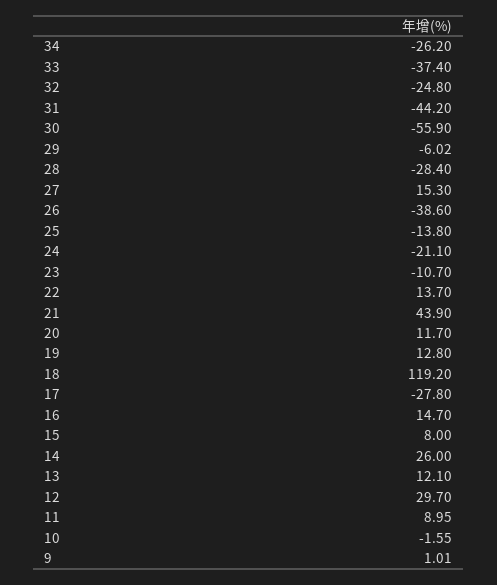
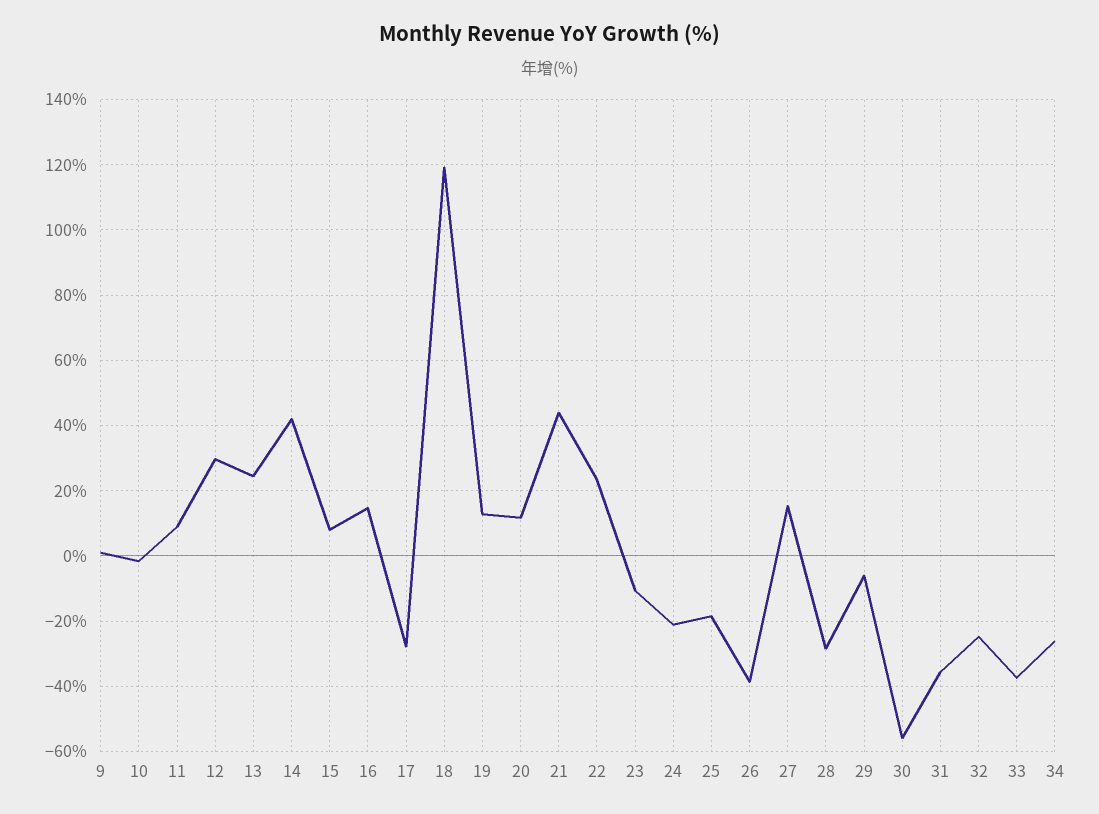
31: -44.2 -> -36
25: -13.8 -> -18
22: 13.7 -> 24
14: 26 -> 42
13: 12.1 -> 24

